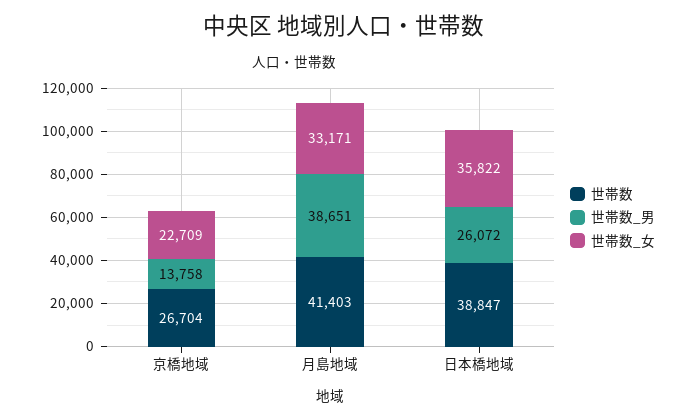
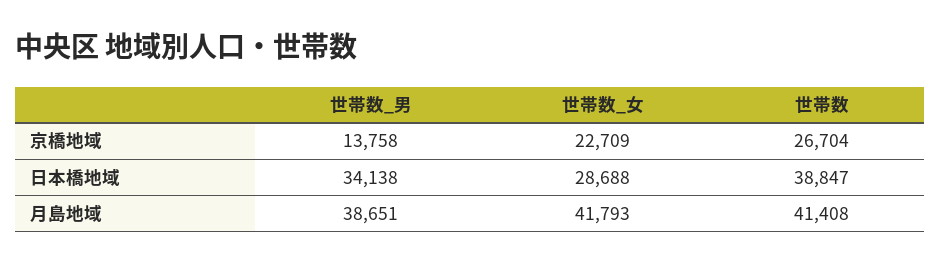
世帯数, 月島地域: 41403 -> 41408
世帯数_女, 月島地域: 33171 -> 41793
世帯数_男, 日本橋地域: 26072 -> 34138
世帯数_女, 日本橋地域: 35822 -> 28688

